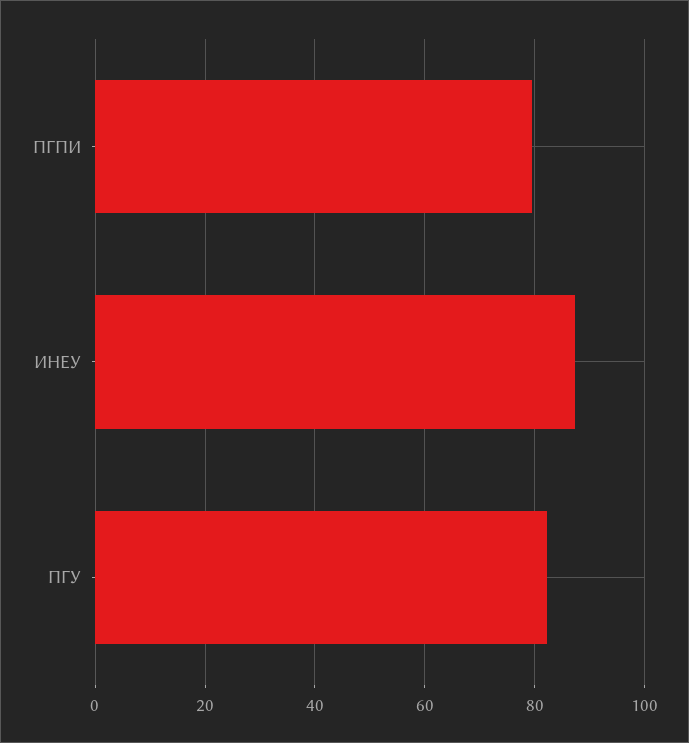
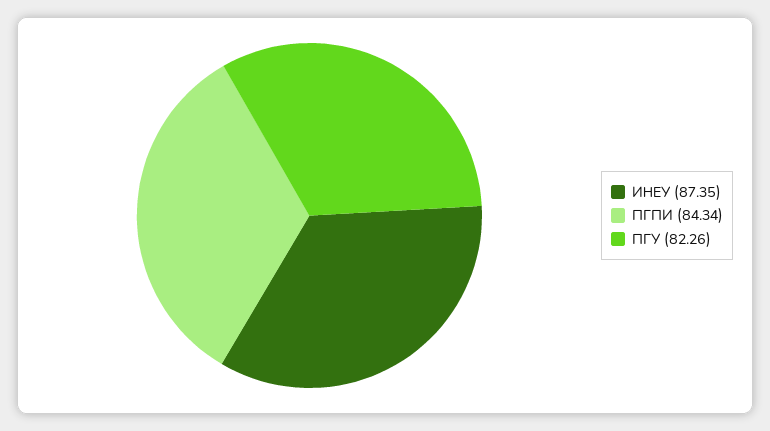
ПГПИ: 80 -> 84.34

